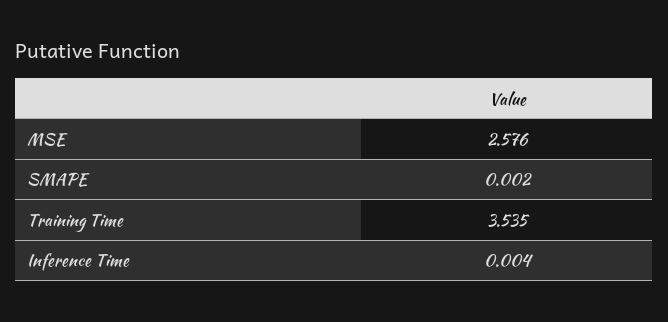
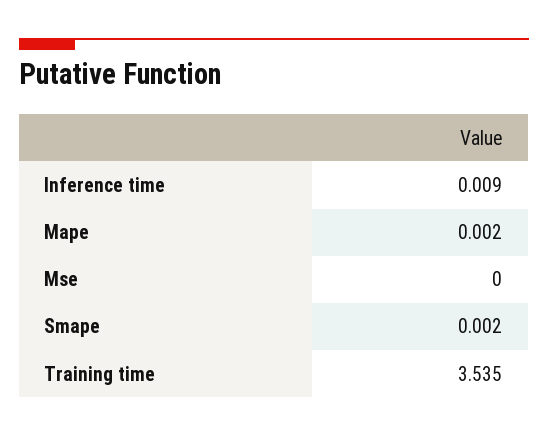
MSE: 2.576 -> 0
Inference Time: 0.004 -> 0.009
Mape: none -> 0.002

